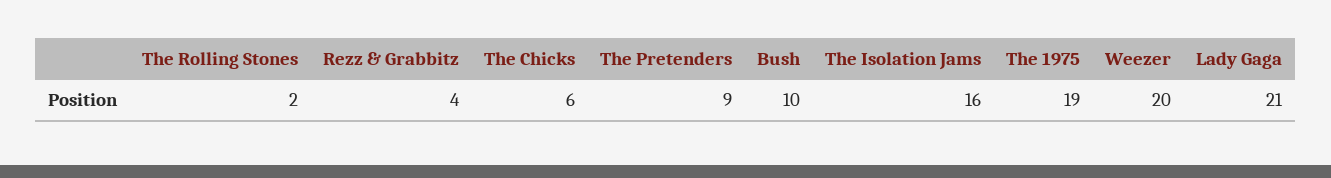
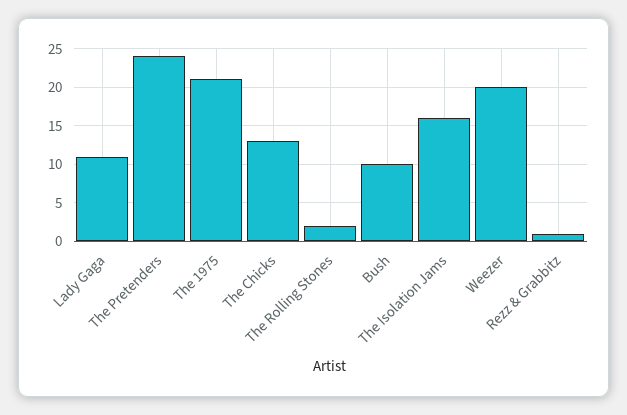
Rezz & Grabbitz: 4 -> 1
The Chicks: 6 -> 13
The Pretenders: 9 -> 24
The 1975: 19 -> 21
Lady Gaga: 21 -> 11

